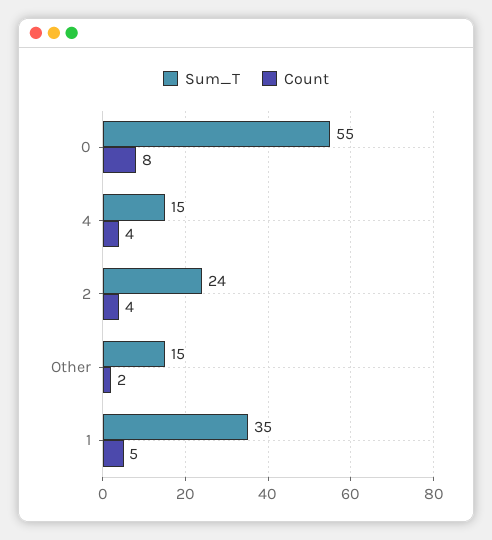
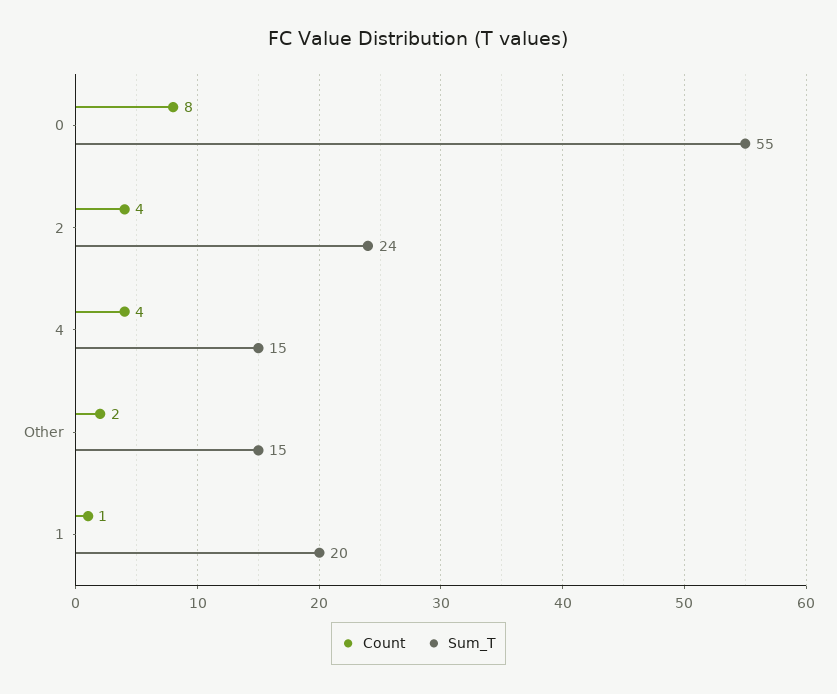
Sum_T, 1: 35 -> 20
Count, 1: 5 -> 1

